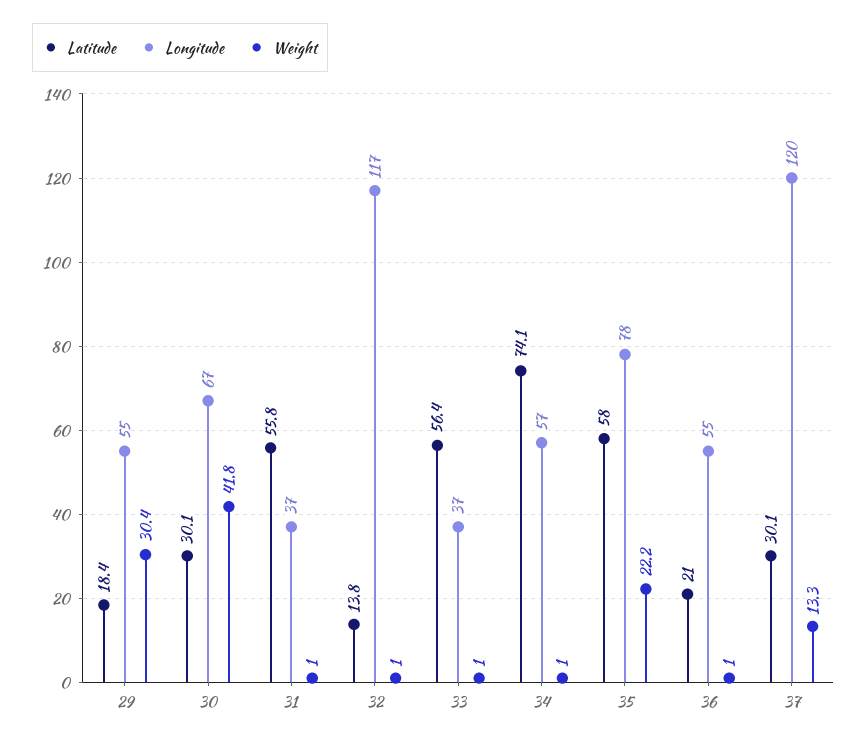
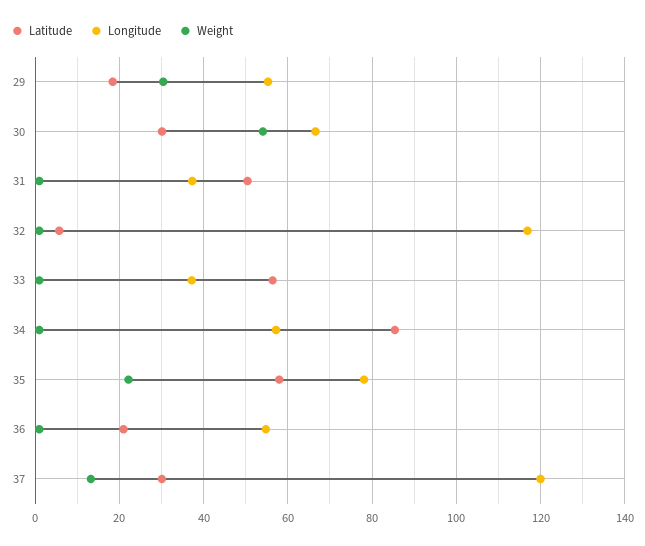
Weight, 30: 41.8 -> 54
Latitude, 31: 55.8 -> 50
Latitude, 32: 13.8 -> 6
Latitude, 34: 74.1 -> 86

